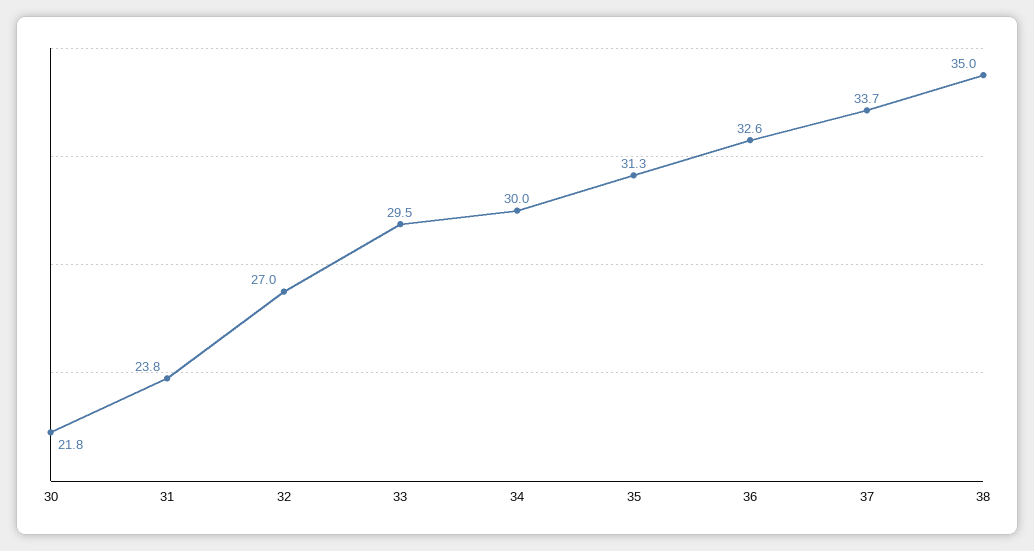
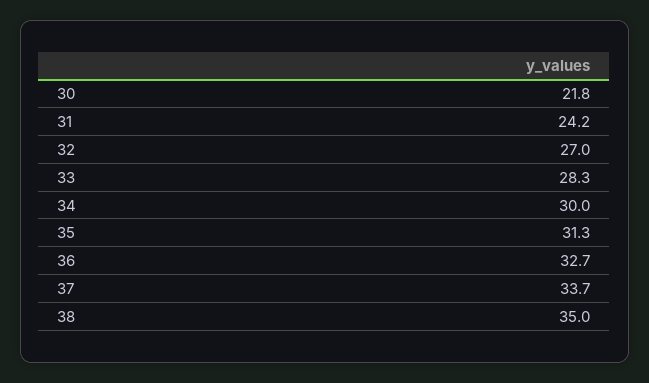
31: 23.8 -> 24.2
33: 29.5 -> 28.3
36: 32.6 -> 32.7

